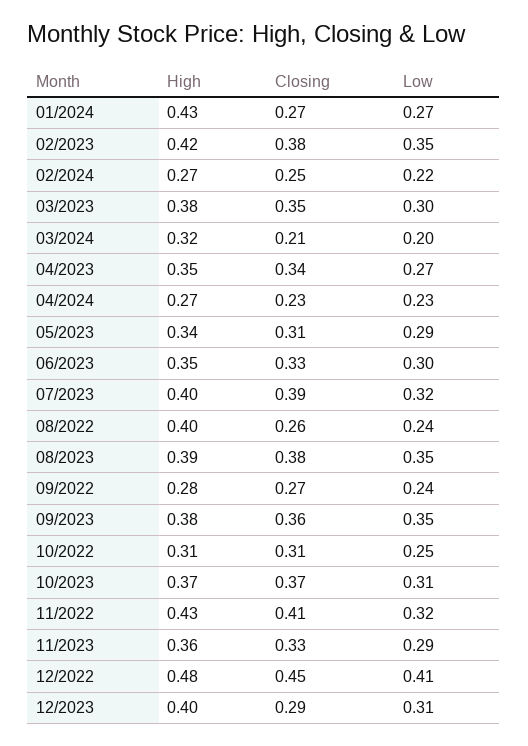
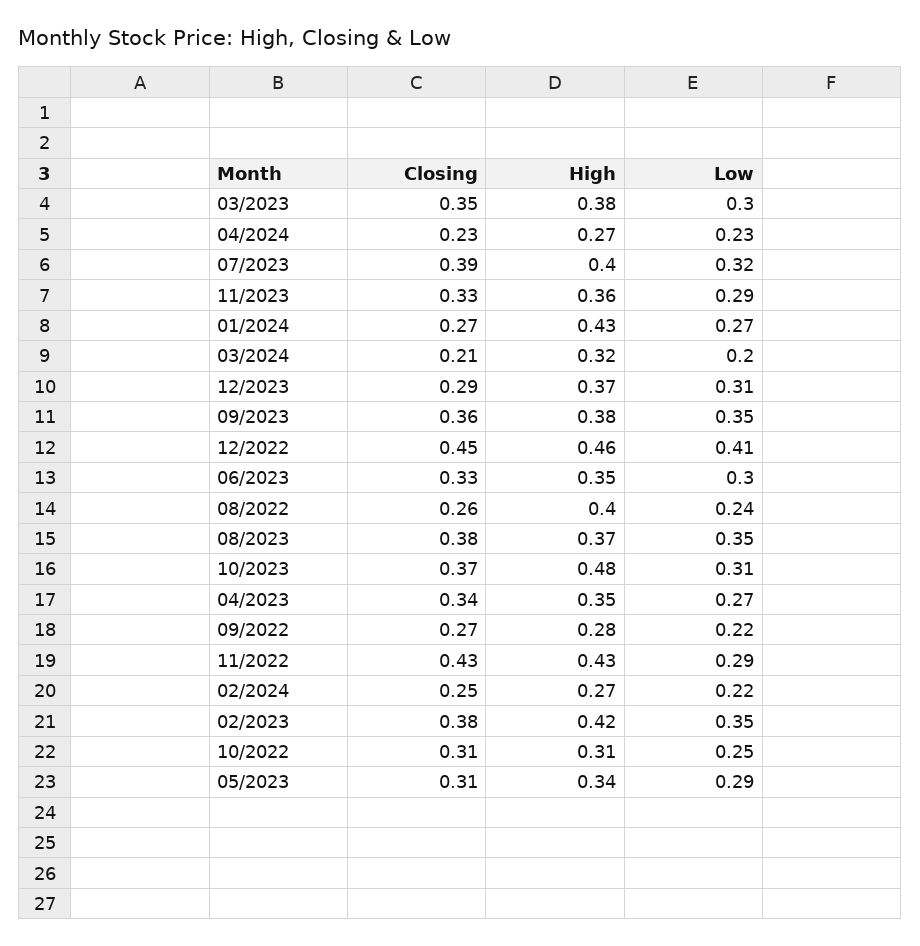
High, 08/2023: 0.39 -> 0.37
Low, 09/2022: 0.24 -> 0.22
High, 10/2023: 0.37 -> 0.48
Closing, 11/2022: 0.41 -> 0.43
Low, 11/2022: 0.32 -> 0.29
High, 12/2022: 0.48 -> 0.46
High, 12/2023: 0.4 -> 0.37

